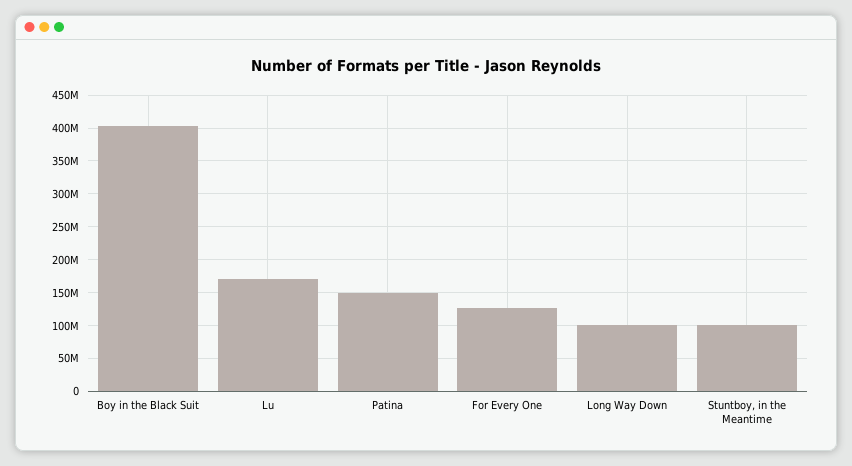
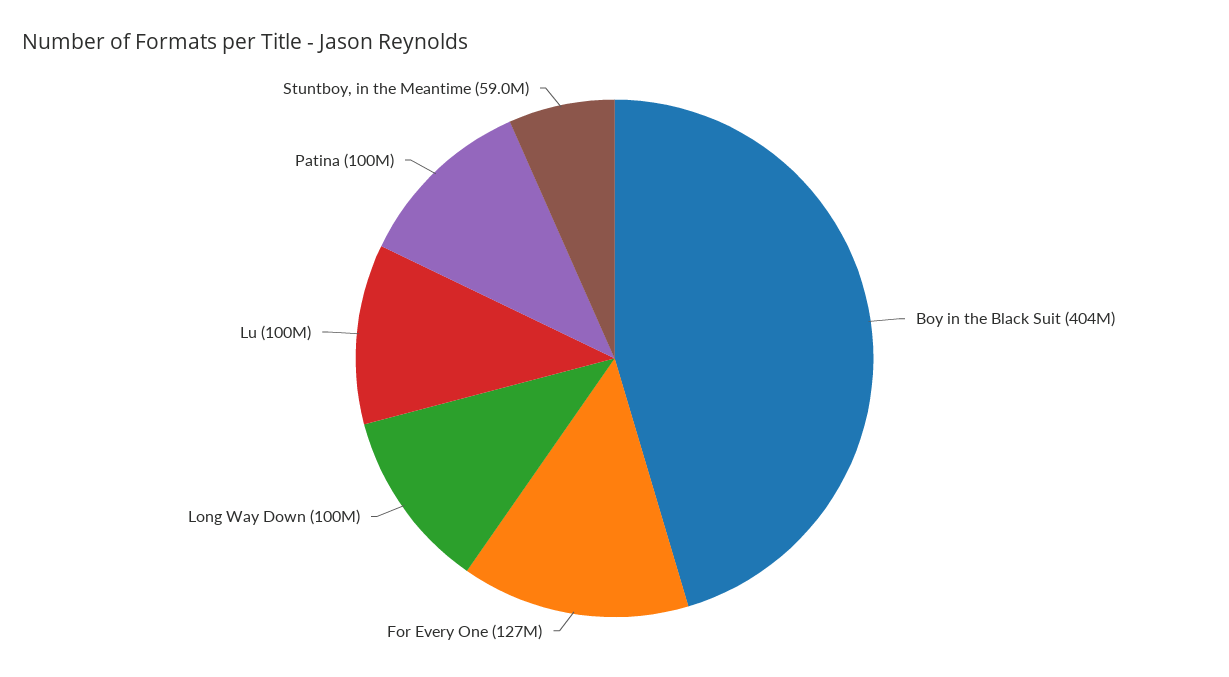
Lu: 170000000 -> 100000000
Patina: 150000000 -> 100000000
Stuntboy, in the Meantime: 100000000 -> 59000000

